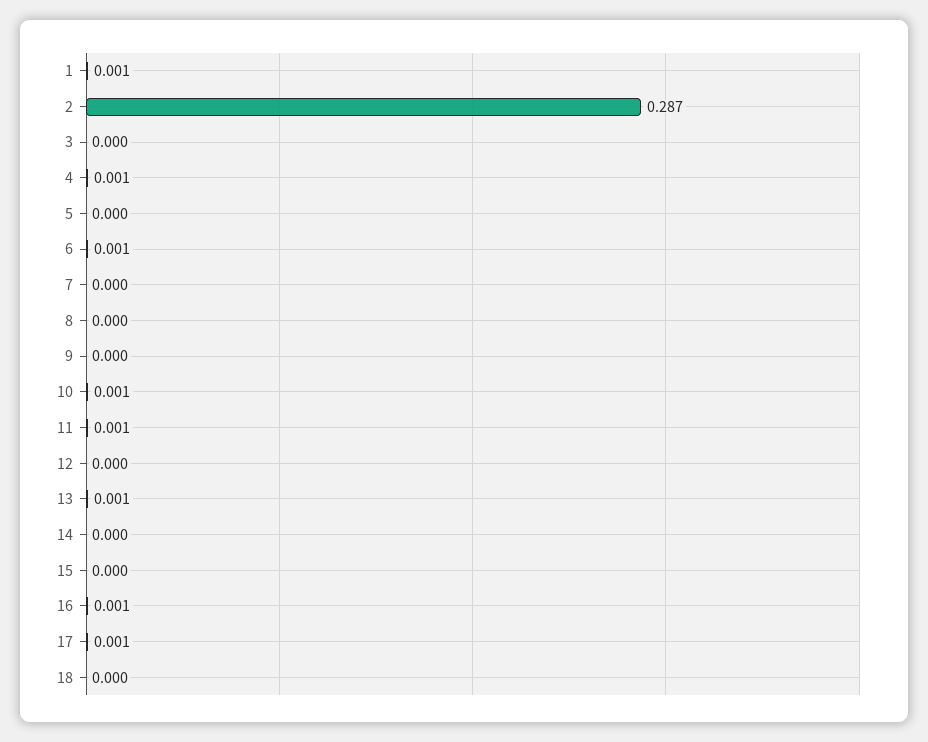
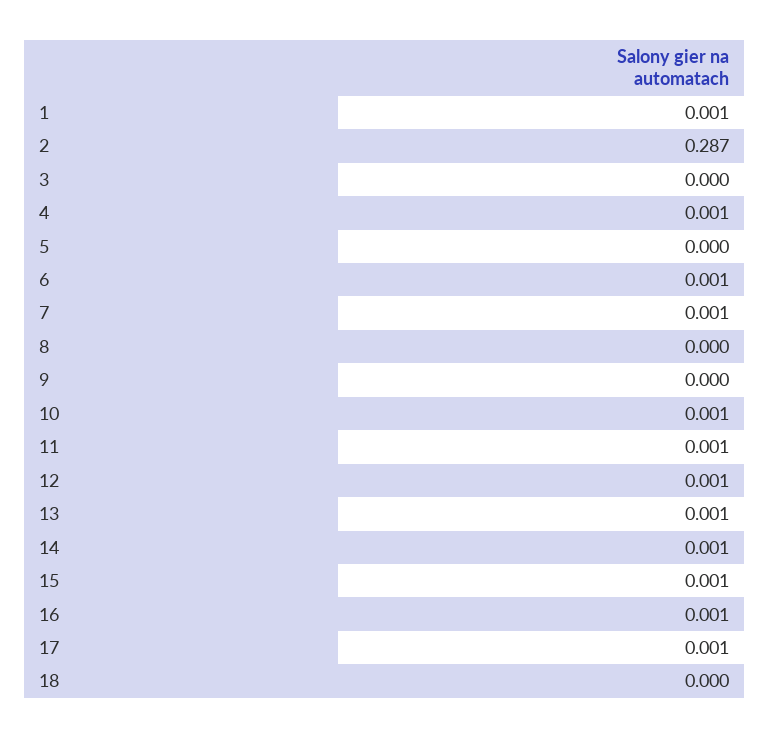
7: 0 -> 0.001
12: 0 -> 0.001
14: 0 -> 0.001
15: 0 -> 0.001

